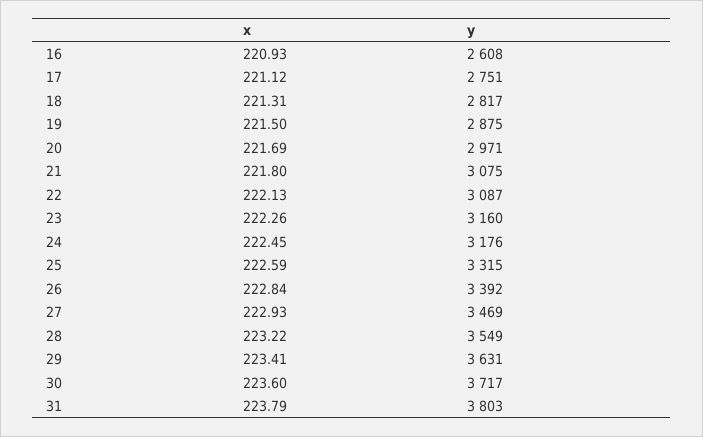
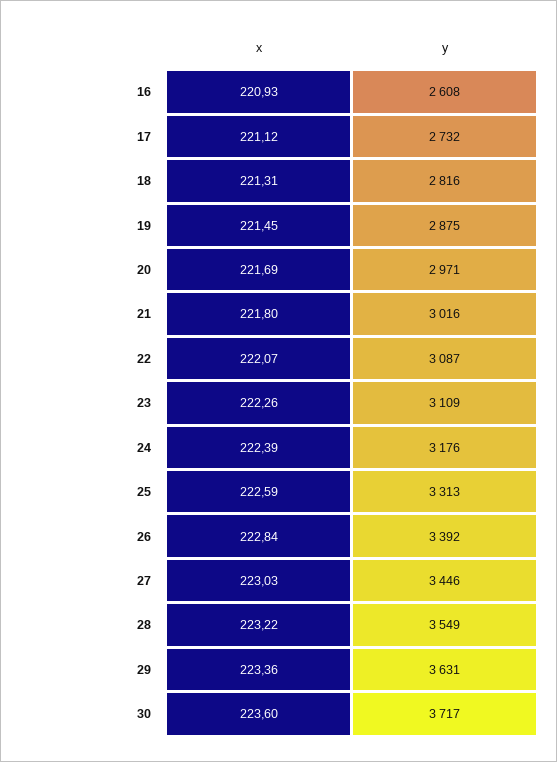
y, 17: 2751 -> 2732
y, 18: 2817 -> 2816
x, 19: 221.5 -> 221.45
y, 21: 3075 -> 3016
x, 22: 222.13 -> 222.07
y, 23: 3160 -> 3109
x, 24: 222.45 -> 222.39
y, 25: 3315 -> 3313
x, 27: 222.93 -> 223.03
y, 27: 3469 -> 3446
x, 29: 223.41 -> 223.36
x, 31: 223.79 -> none
y, 31: 3803 -> none

